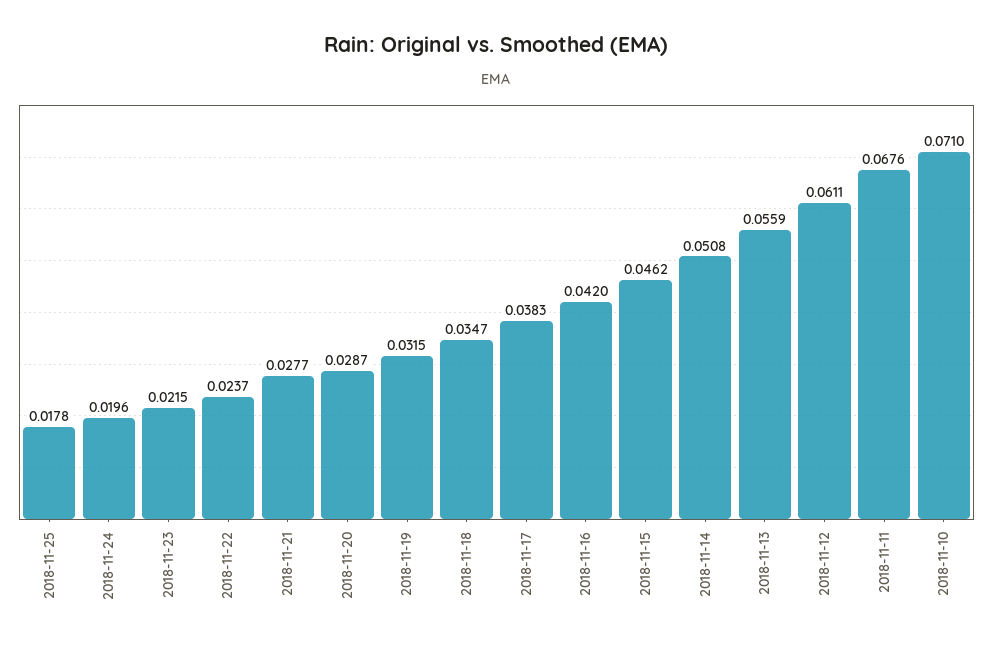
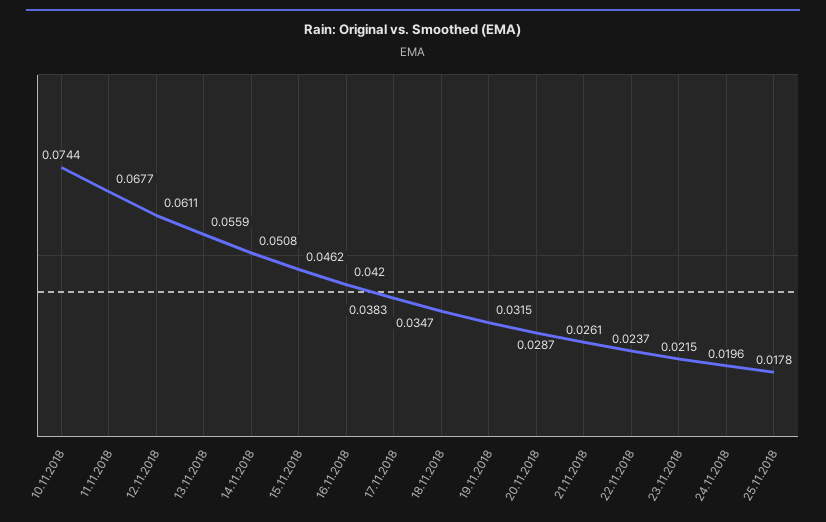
2018-11-21: 0.0277 -> 0.0261
2018-11-11: 0.0676 -> 0.0677
2018-11-10: 0.071 -> 0.0744

